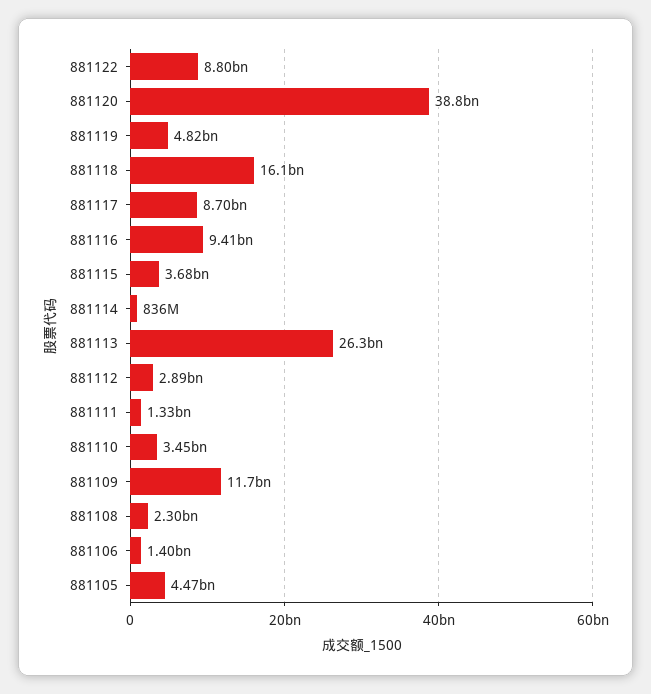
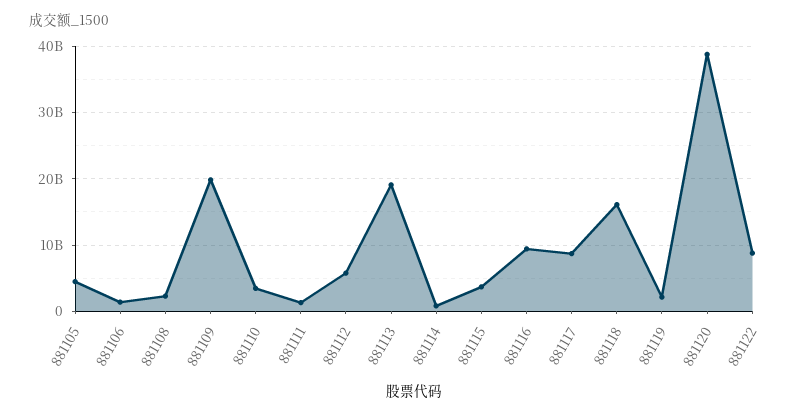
881119: 4820000000 -> 2000000000
881113: 26300000000 -> 19000000000
881112: 2890000000 -> 6000000000
881109: 11700000000 -> 20000000000

